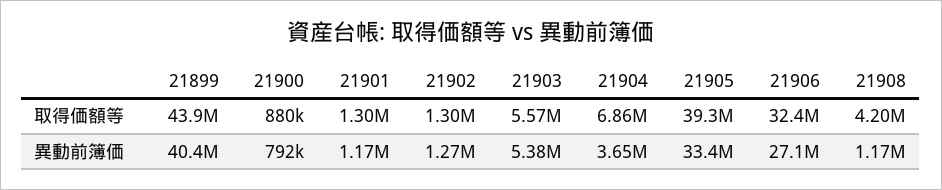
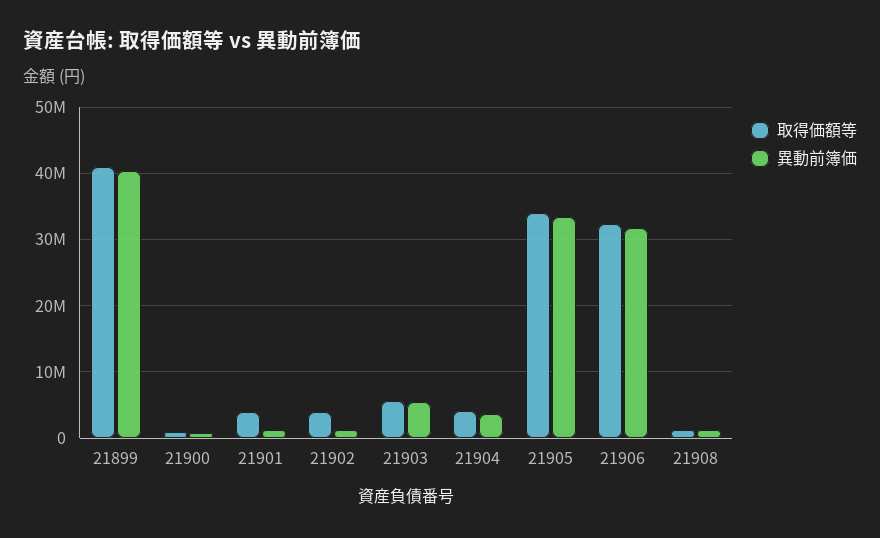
取得価額等, 21899: 43900000 -> 41000000
取得価額等, 21901: 1300000 -> 4000000
取得価額等, 21902: 1300000 -> 4000000
取得価額等, 21904: 6860000 -> 4000000
取得価額等, 21905: 39300000 -> 34000000
取得価額等, 21908: 4200000 -> 1000000
異動前簿価, 21906: 27100000 -> 32000000

